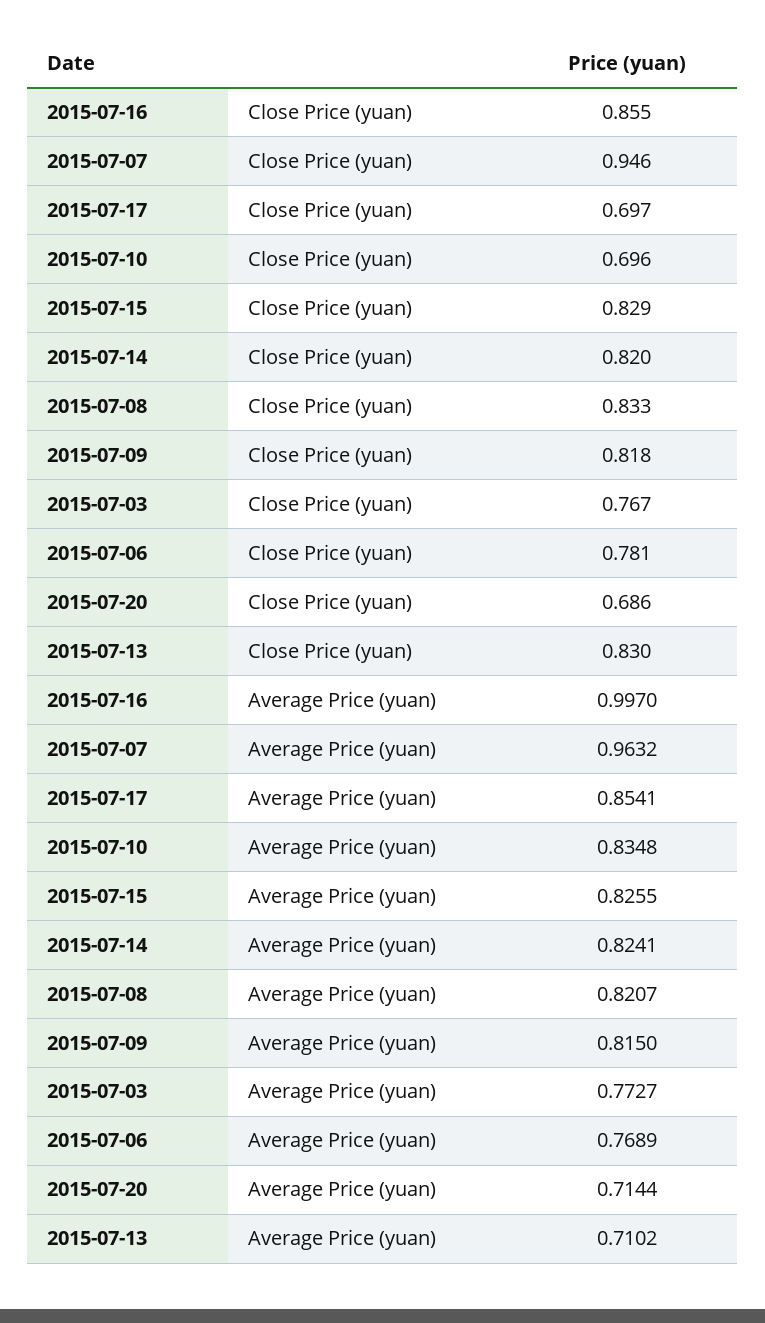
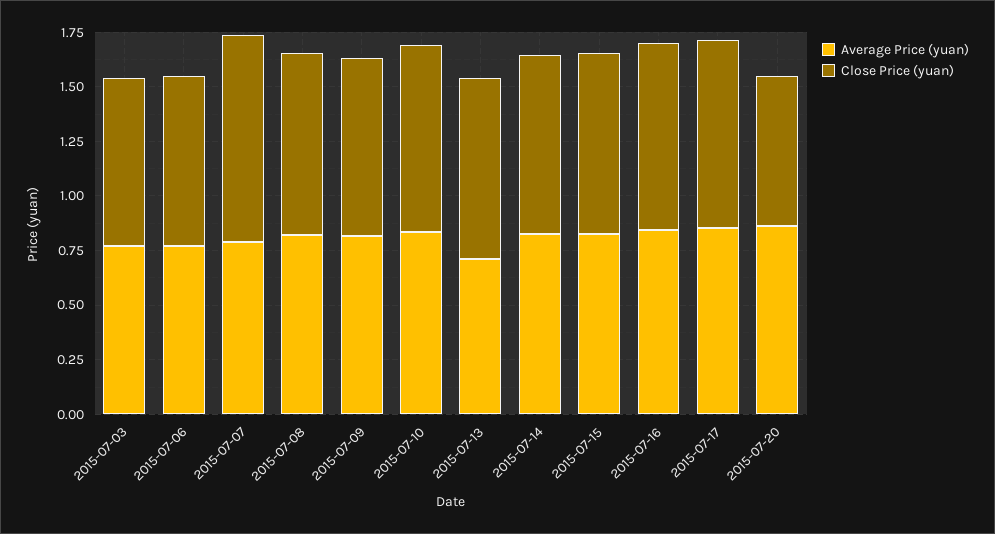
Close Price (yuan), 2015-07-17: 0.697 -> 0.85
Close Price (yuan), 2015-07-10: 0.696 -> 0.85
Average Price (yuan), 2015-07-16: 0.997 -> 0.85
Average Price (yuan), 2015-07-07: 0.9632 -> 0.8
Average Price (yuan), 2015-07-20: 0.7144 -> 0.85

